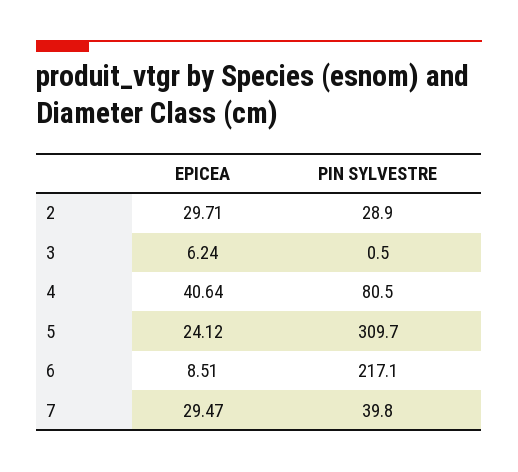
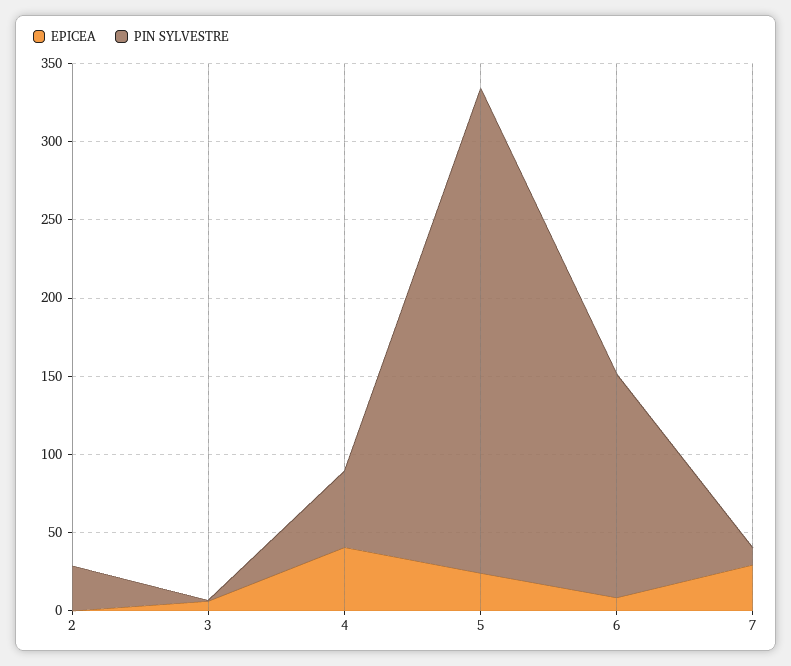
EPICEA, 2: 29.71 -> 0
PIN SYLVESTRE, 4: 80.5 -> 50
PIN SYLVESTRE, 6: 217.1 -> 140
PIN SYLVESTRE, 7: 39.8 -> 10

